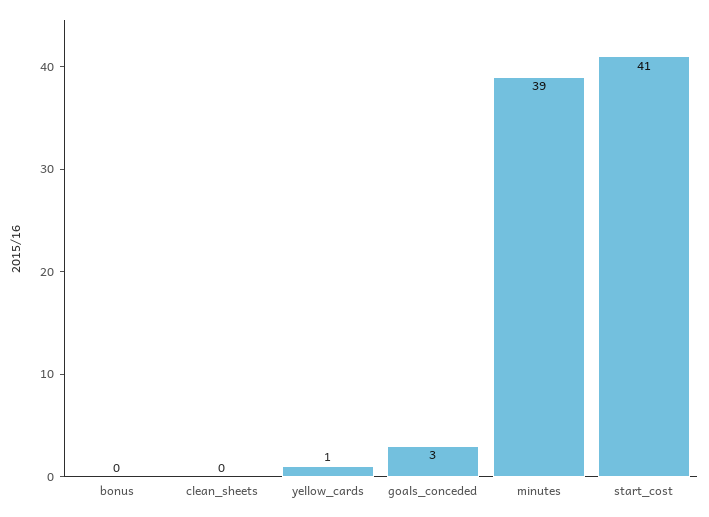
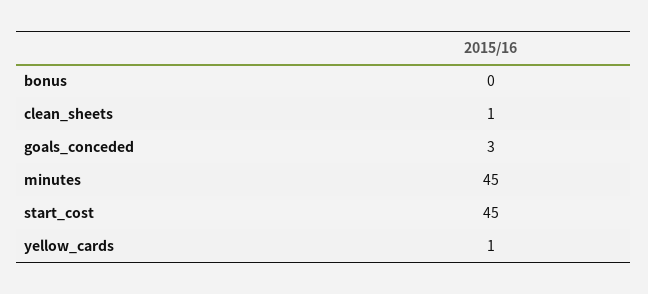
clean_sheets: 0 -> 1
minutes: 39 -> 45
start_cost: 41 -> 45

